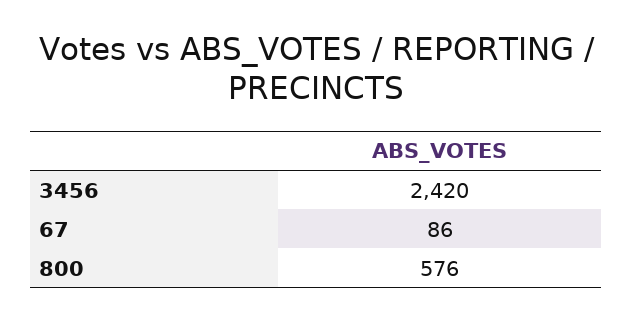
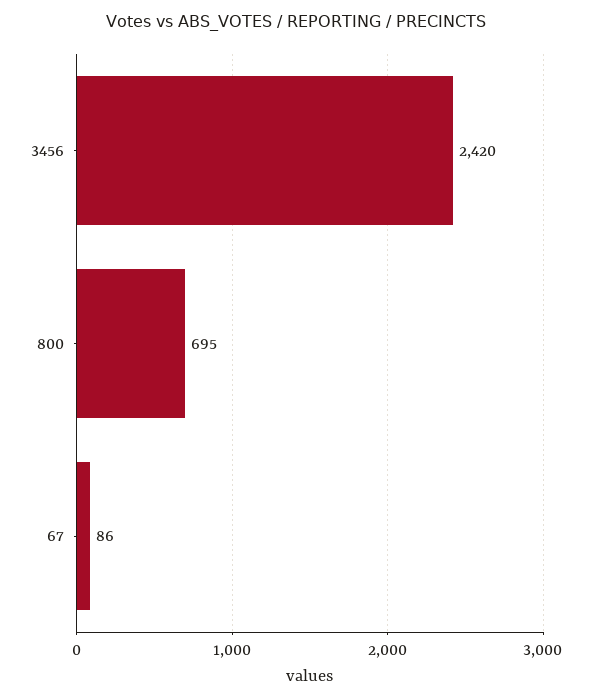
800: 576 -> 695

